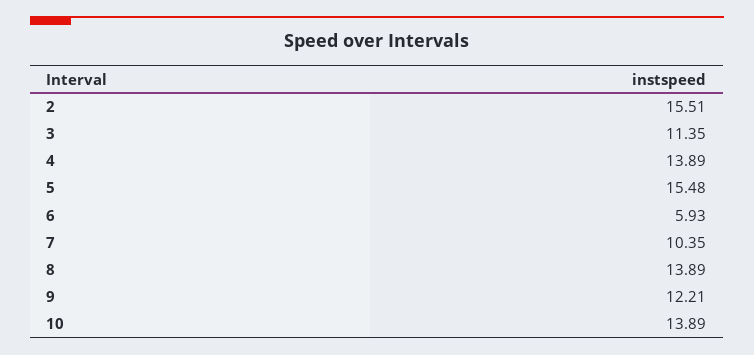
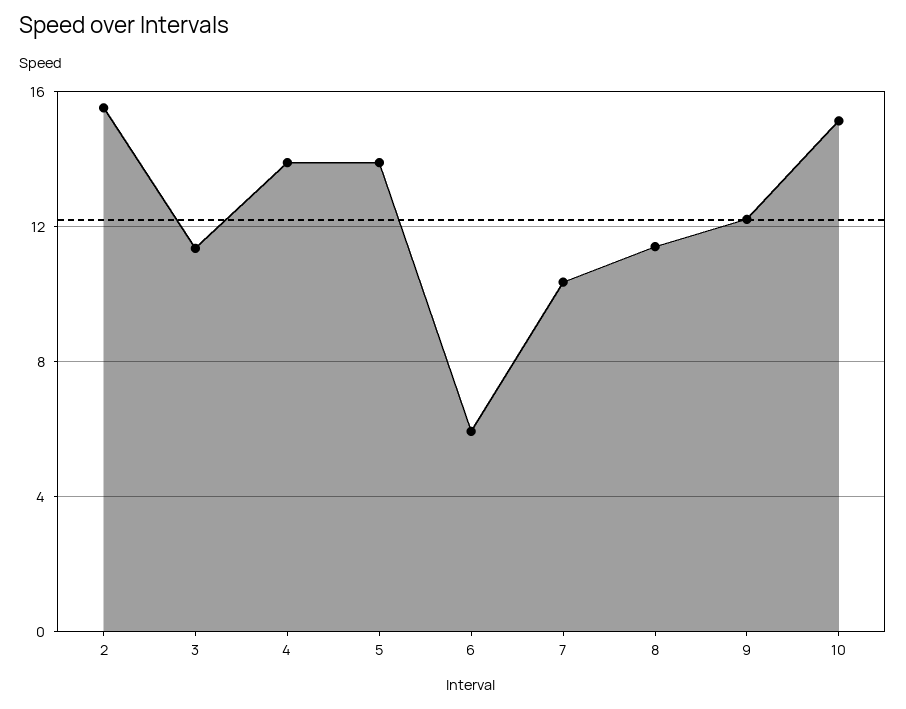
5: 15.48 -> 14
8: 13.89 -> 11.5
10: 13.89 -> 15

